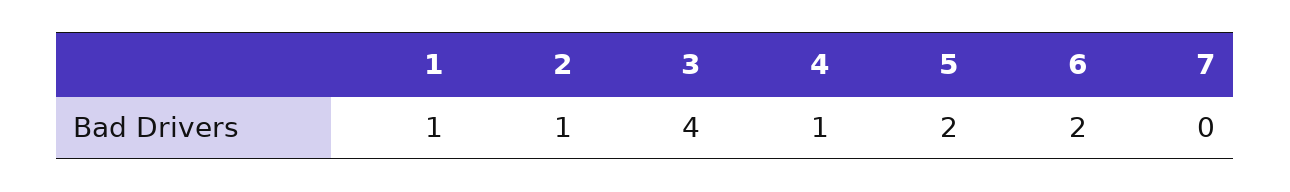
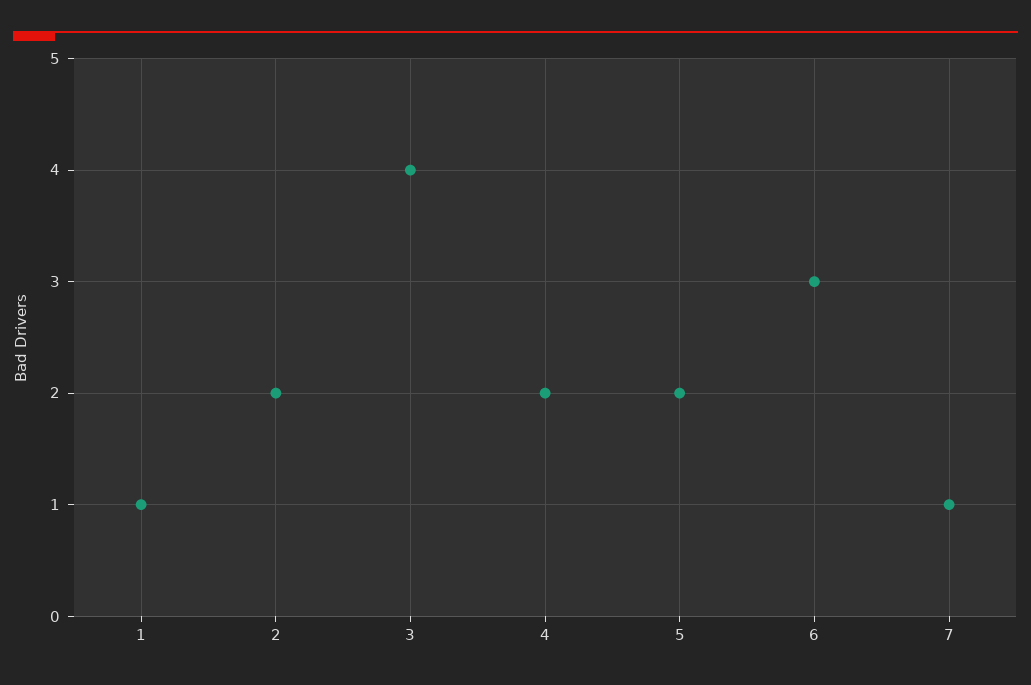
2: 1 -> 2
4: 1 -> 2
6: 2 -> 3
7: 0 -> 1

